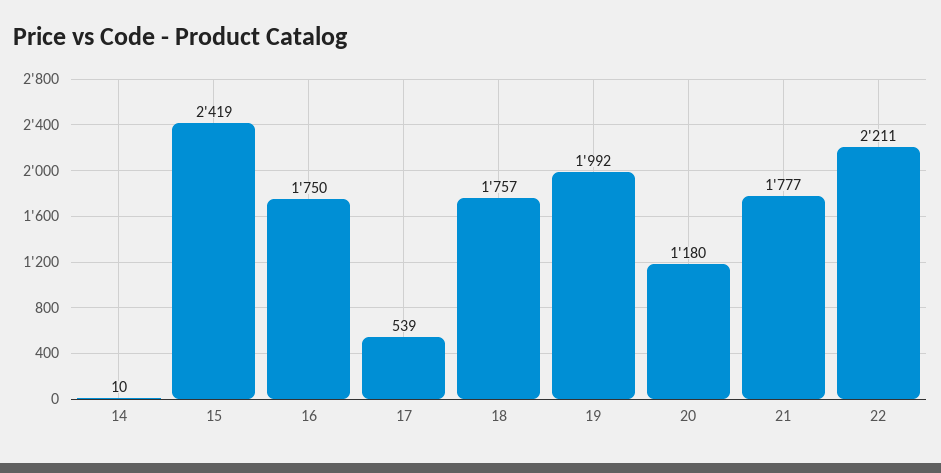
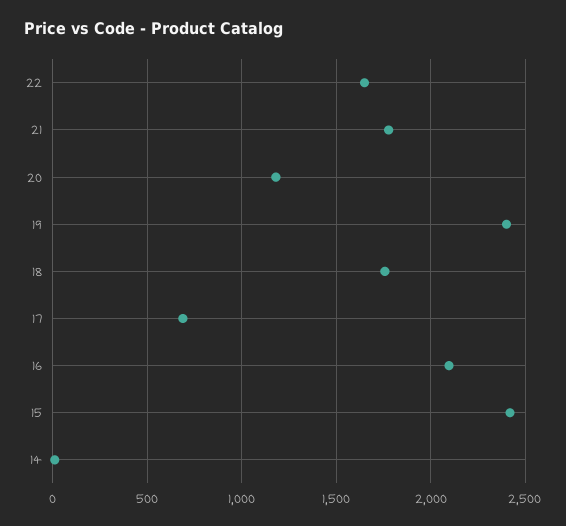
16: 1750 -> 2100
17: 539 -> 700
19: 1992 -> 2400
22: 2211 -> 1650

